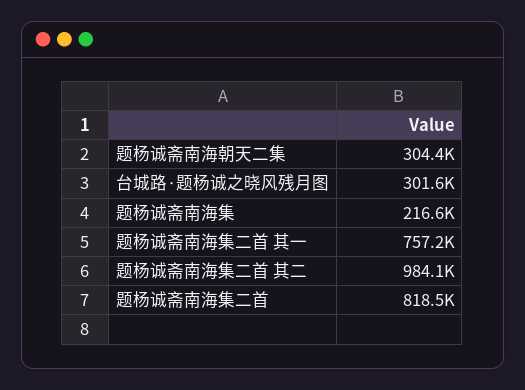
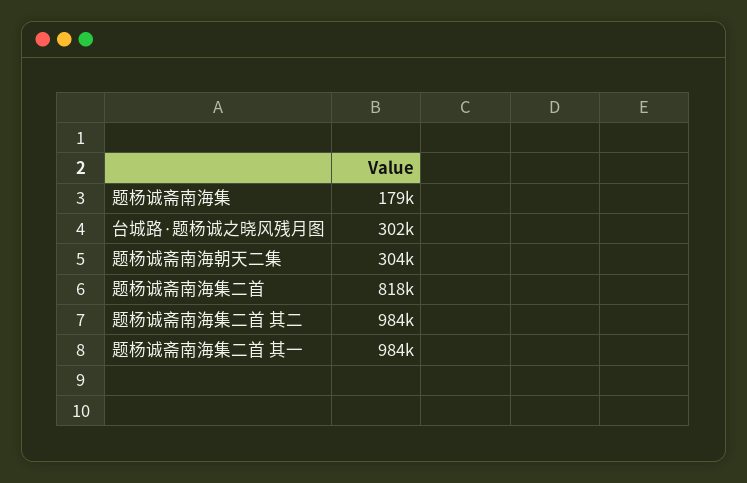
题杨诚斋南海集: 216600 -> 179000
题杨诚斋南海集二首 其一: 757200 -> 984000

